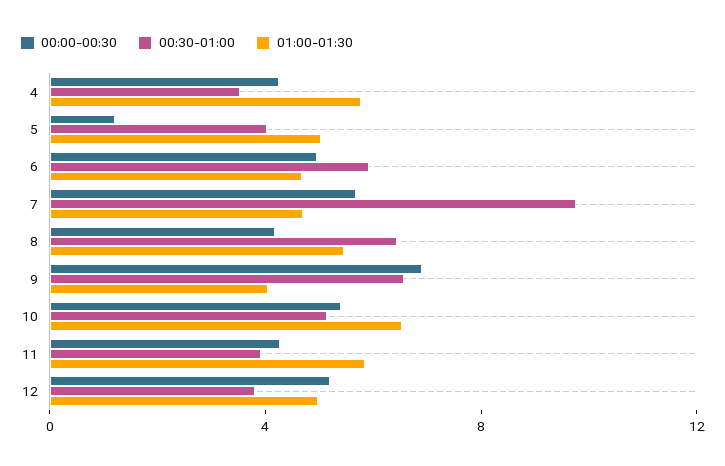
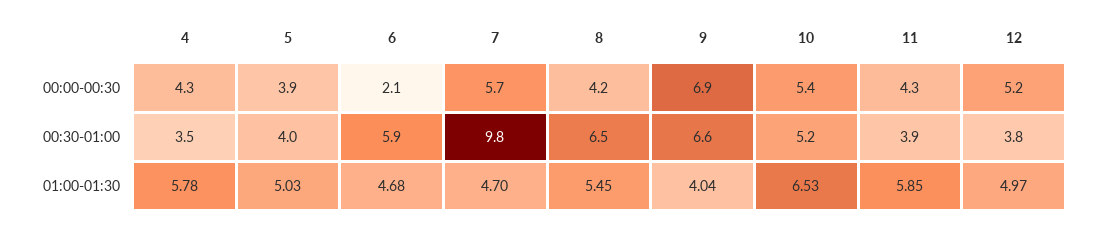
00:00-00:30, 5: 1 -> 3.9
00:00-00:30, 6: 5 -> 2.1

